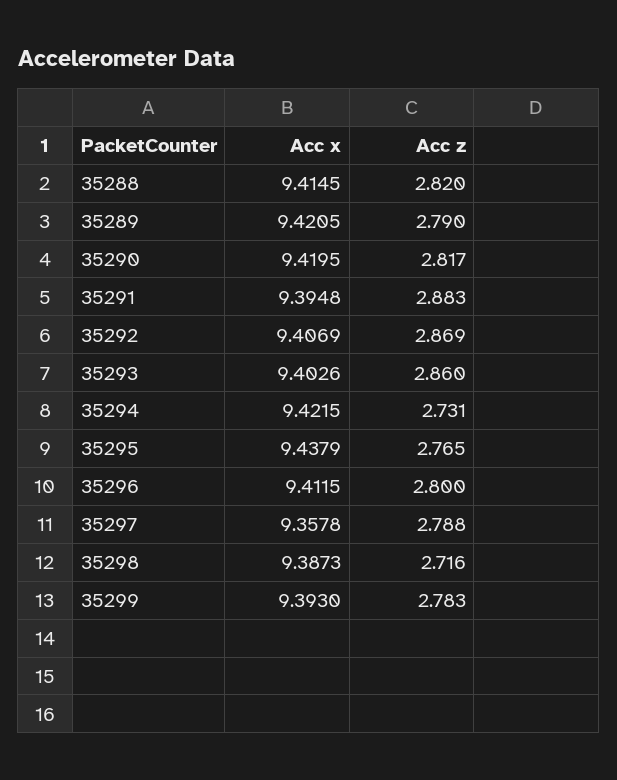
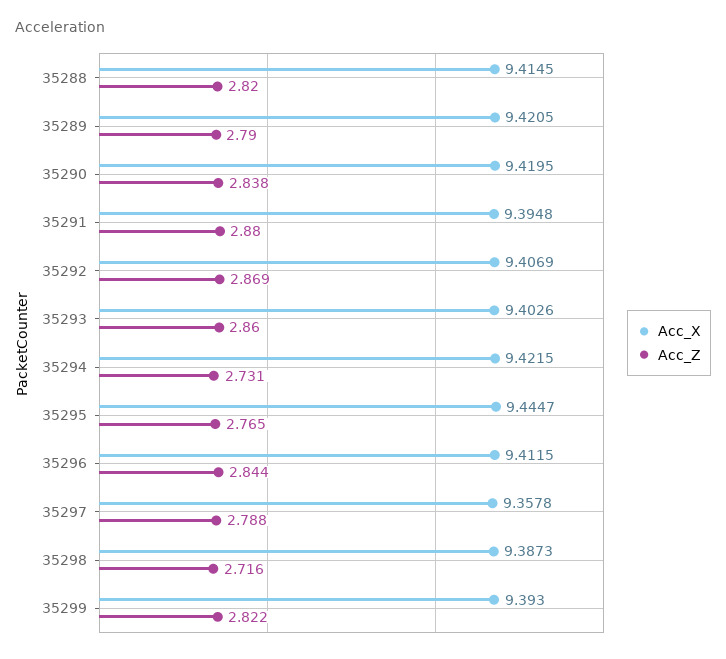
Acc z, 35290: 2.817 -> 2.838
Acc z, 35291: 2.883 -> 2.88
Acc x, 35295: 9.4379 -> 9.4447
Acc z, 35296: 2.8 -> 2.844
Acc z, 35299: 2.783 -> 2.822

